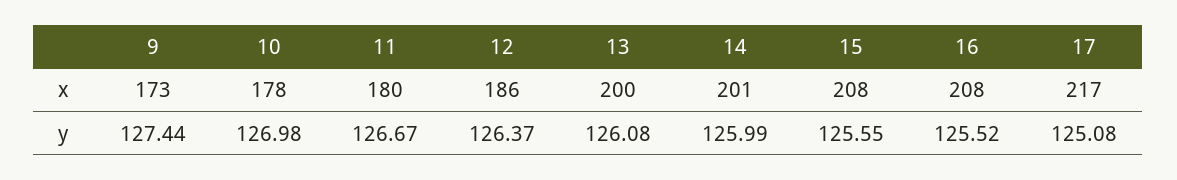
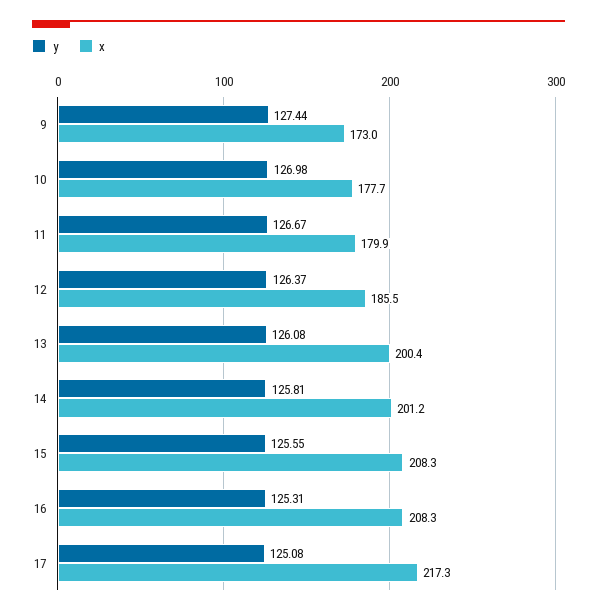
y, 14: 125.99 -> 125.81
y, 16: 125.52 -> 125.31

